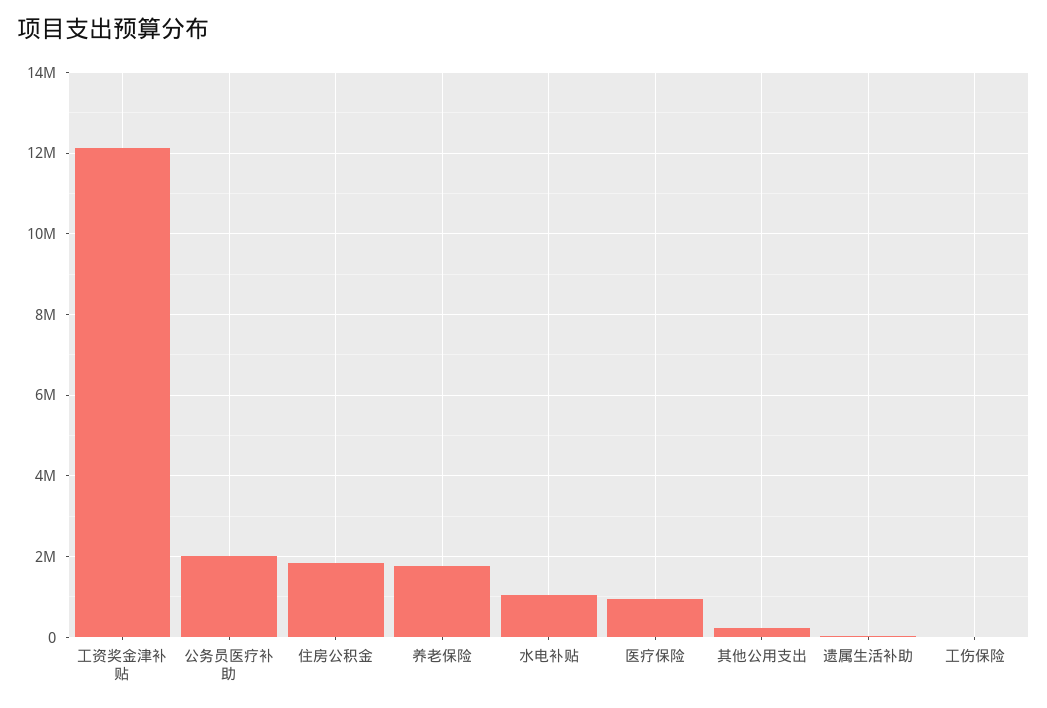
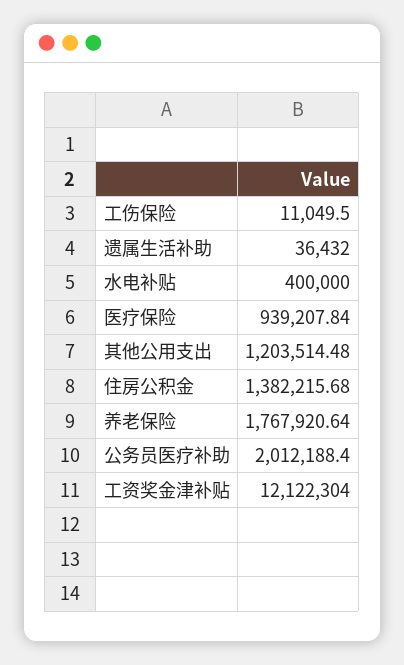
住房公积金: 1800000 -> 1382215.68
水电补贴: 1000000 -> 400000
其他公用支出: 200000 -> 1203514.48

